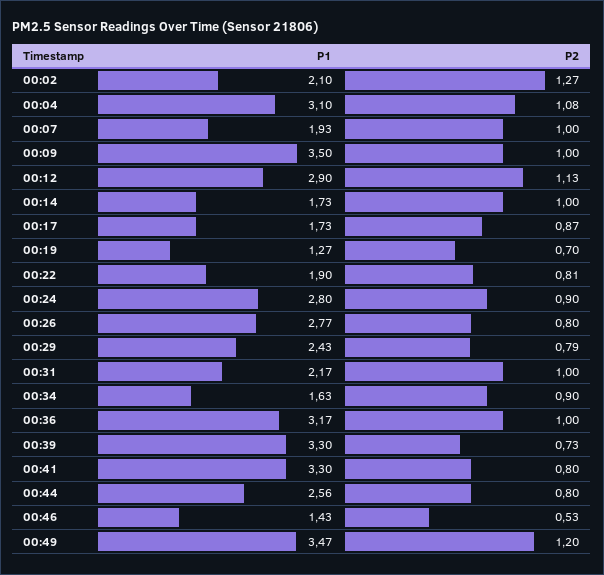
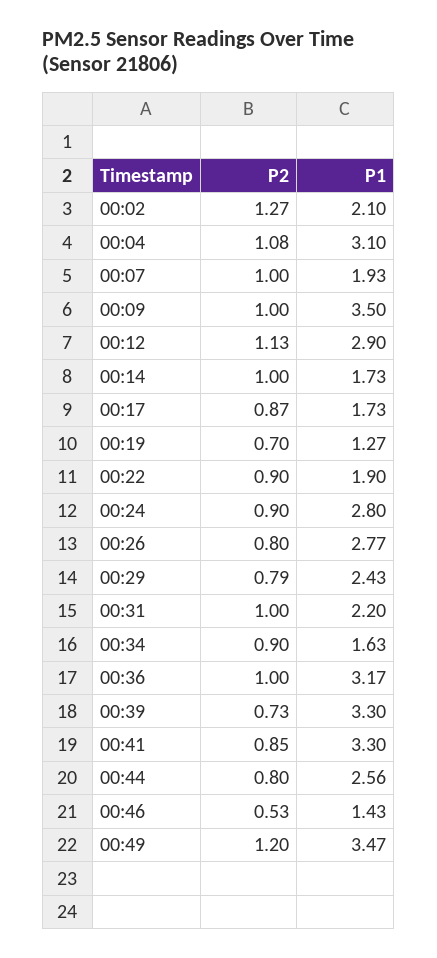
P2, 00:22: 0.81 -> 0.9
P1, 00:31: 2.17 -> 2.2
P2, 00:41: 0.8 -> 0.85

